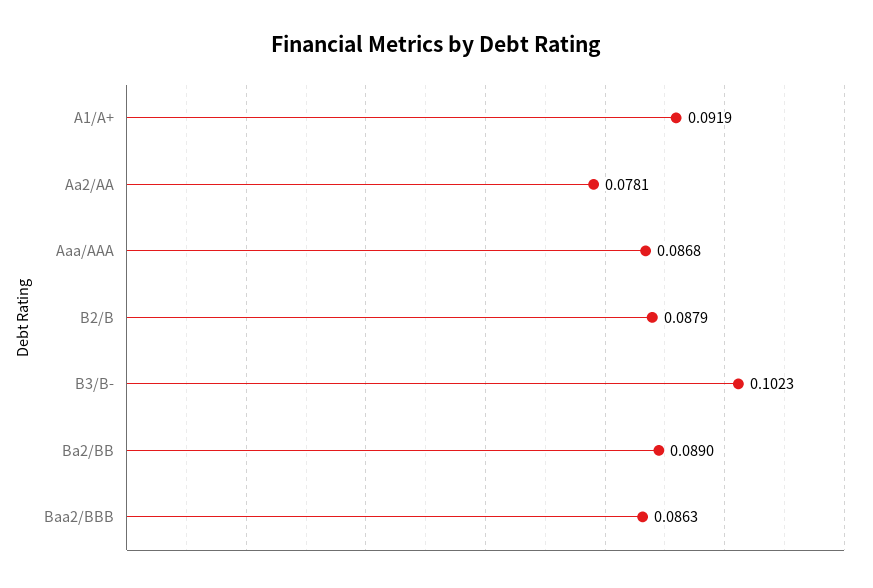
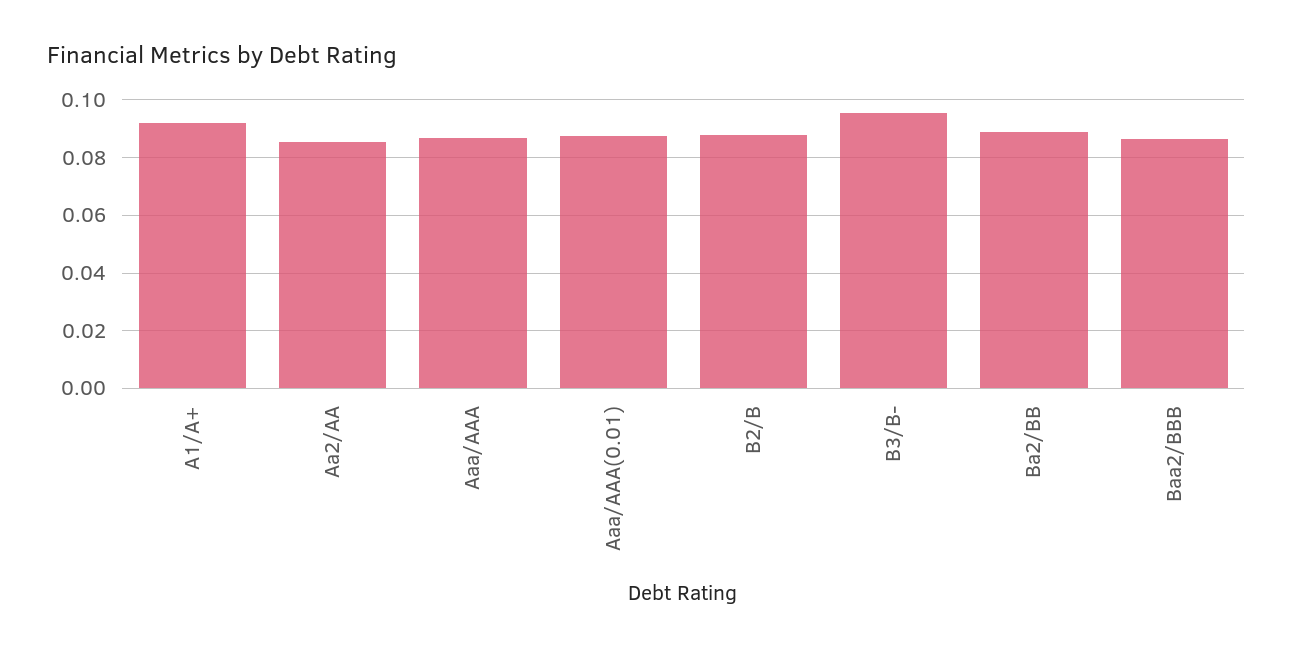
Aa2/AA: 0.0781 -> 0.085
B3/B-: 0.1023 -> 0.095
Aaa/AAA(0.01): none -> 0.0875

